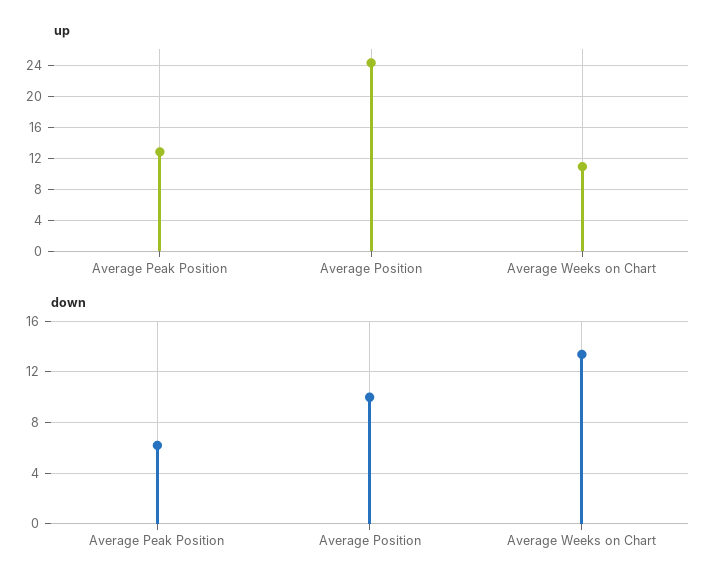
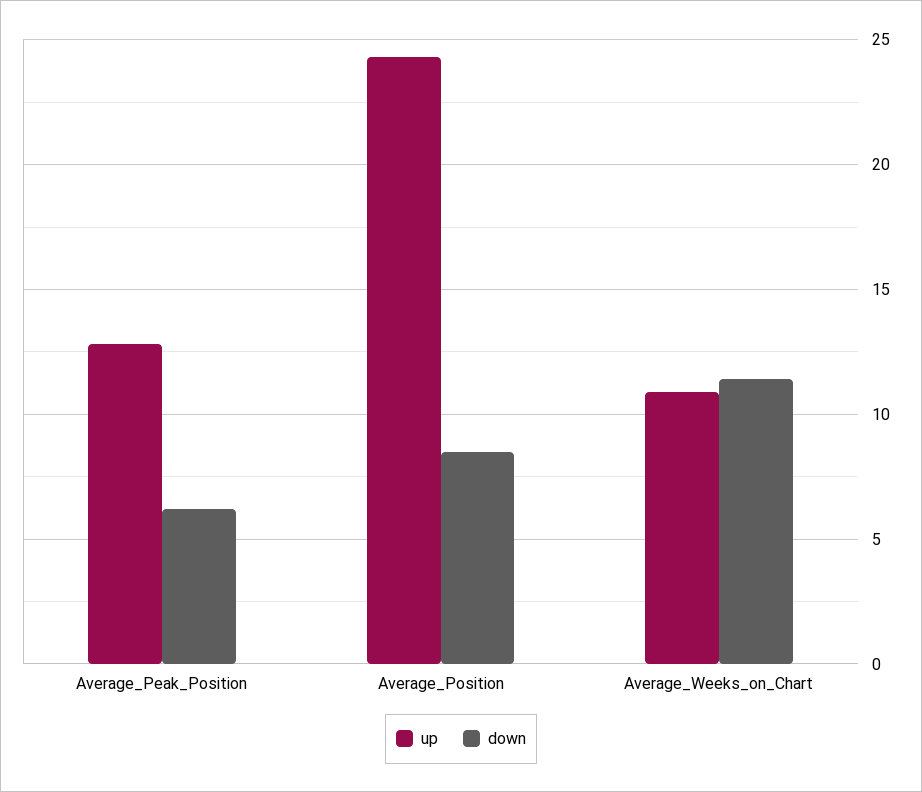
down, Average Position: 10 -> 8.5
down, Average Weeks on Chart: 13.5 -> 11.5

